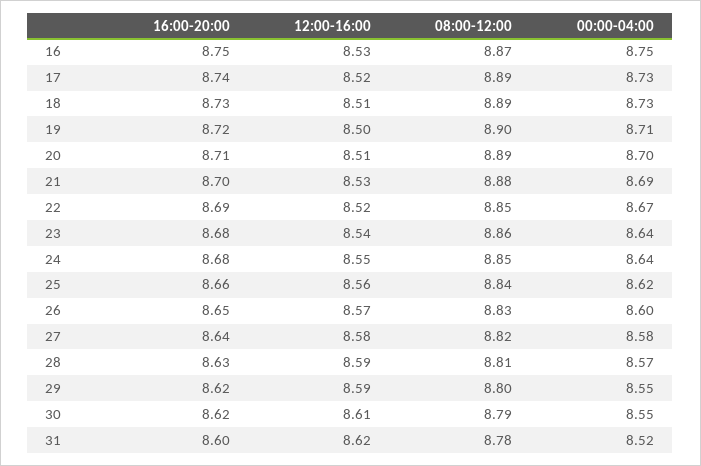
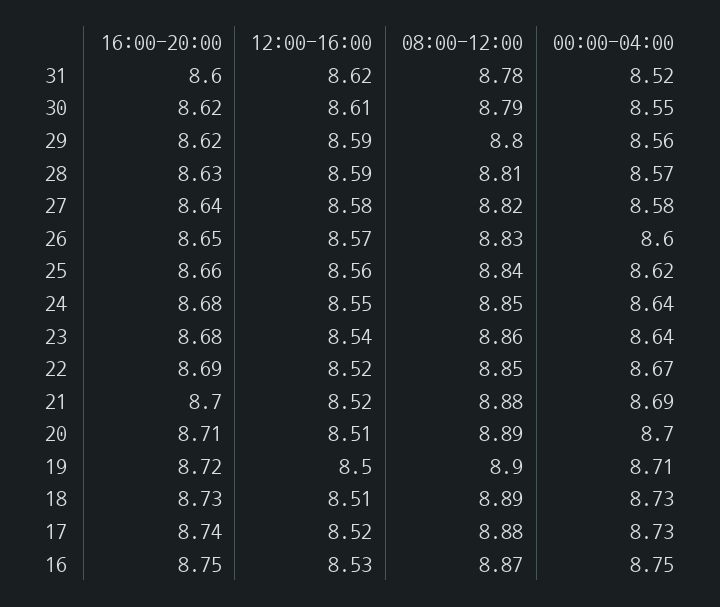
08:00-12:00, 17: 8.89 -> 8.88
12:00-16:00, 21: 8.53 -> 8.52
00:00-04:00, 29: 8.55 -> 8.56

